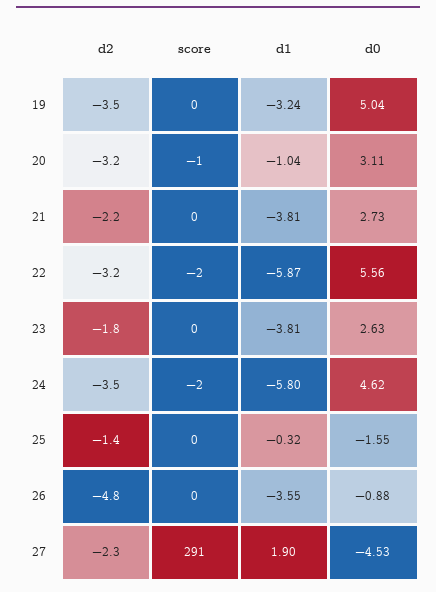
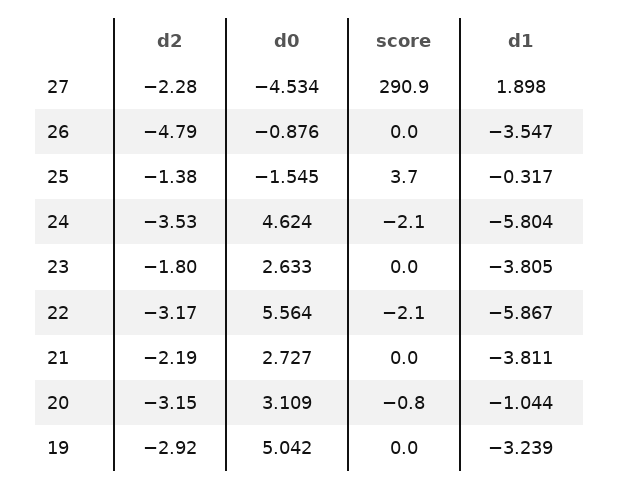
d2, 19: -3.5 -> -2.92
score, 25: 0 -> 3.7

